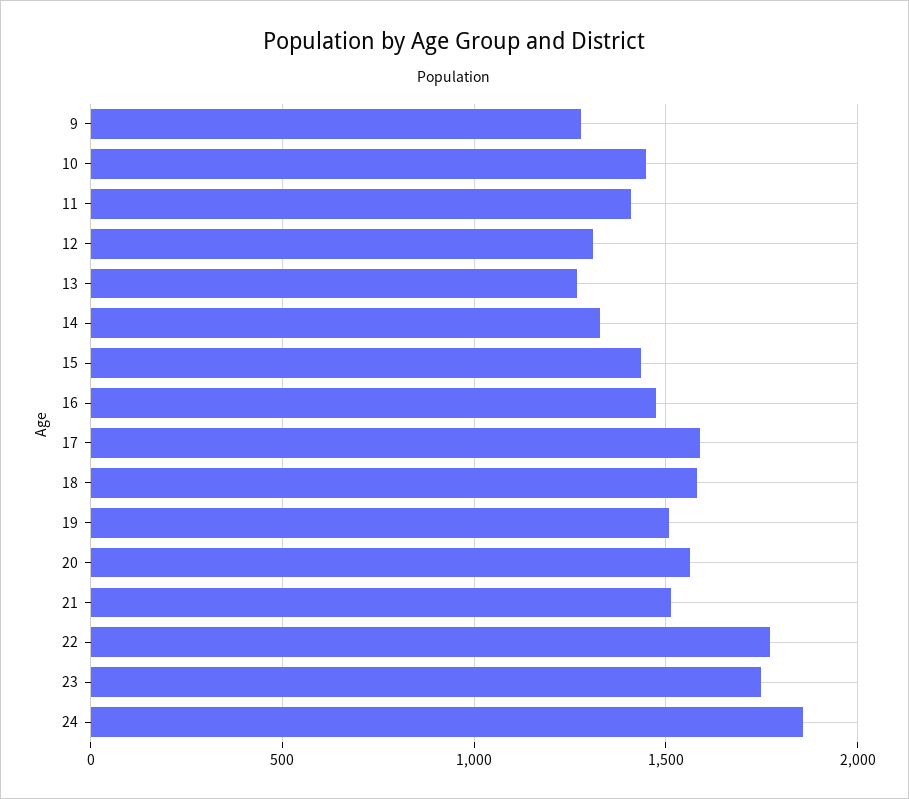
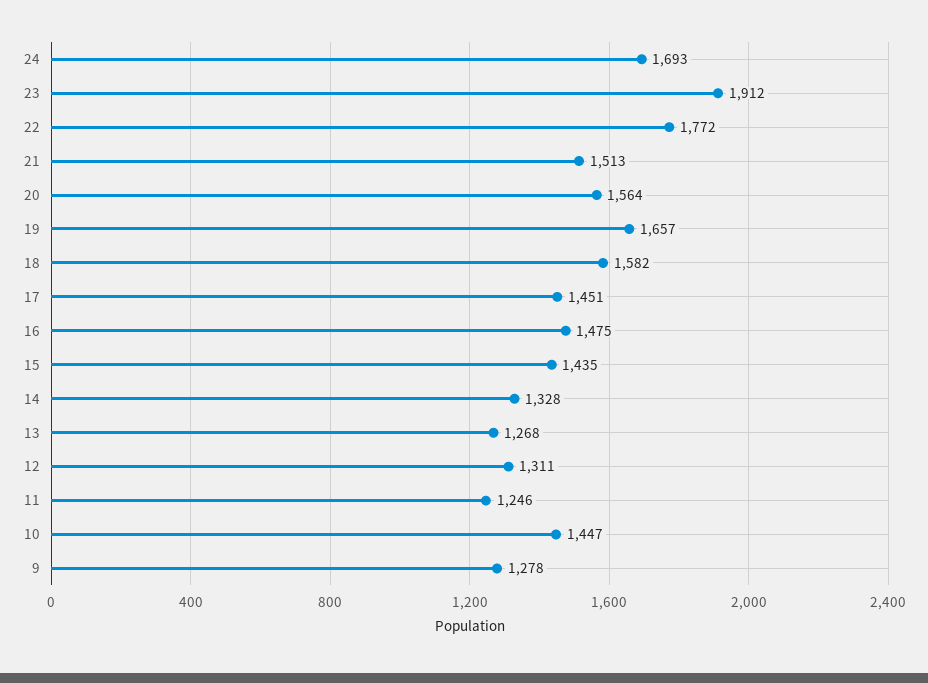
11: 1400 -> 1246
17: 1600 -> 1451
19: 1500 -> 1657
23: 1750 -> 1912
24: 1850 -> 1693

